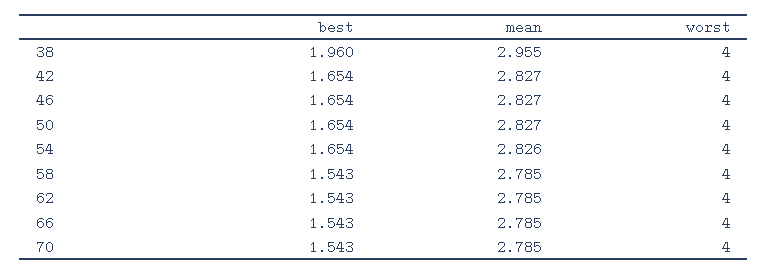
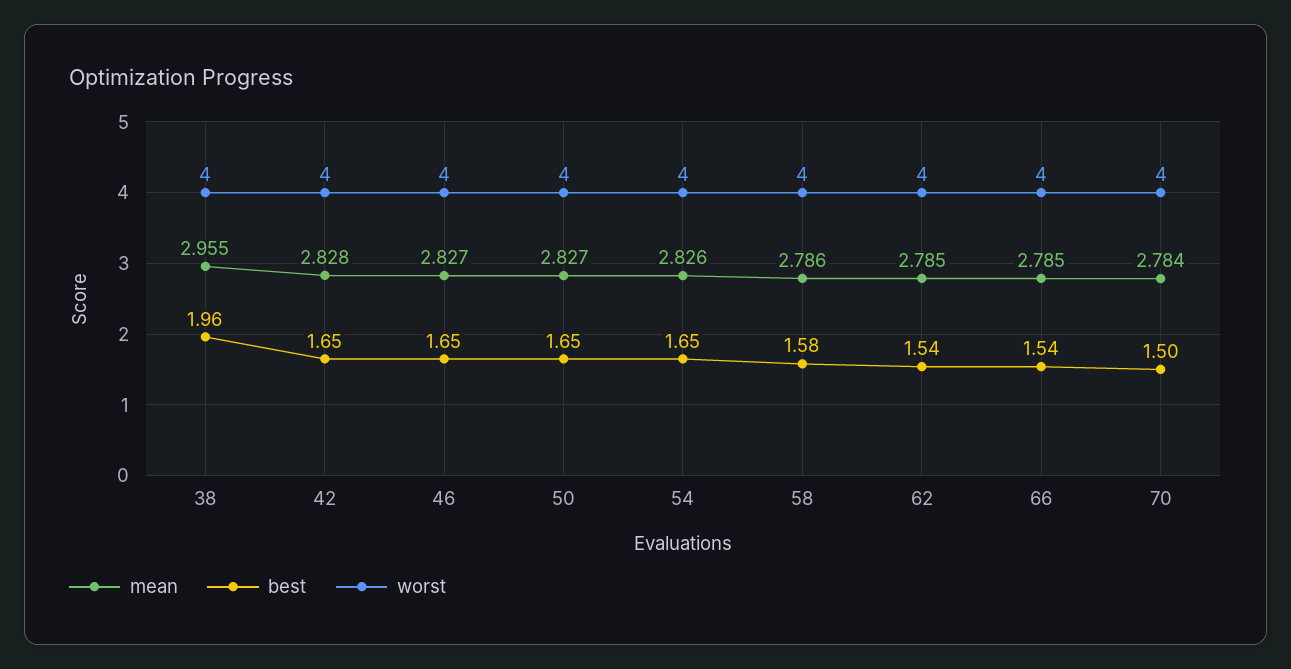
mean, 42: 2.827 -> 2.828
best, 58: 1.543 -> 1.58
mean, 58: 2.785 -> 2.786
best, 70: 1.543 -> 1.5
mean, 70: 2.785 -> 2.784

